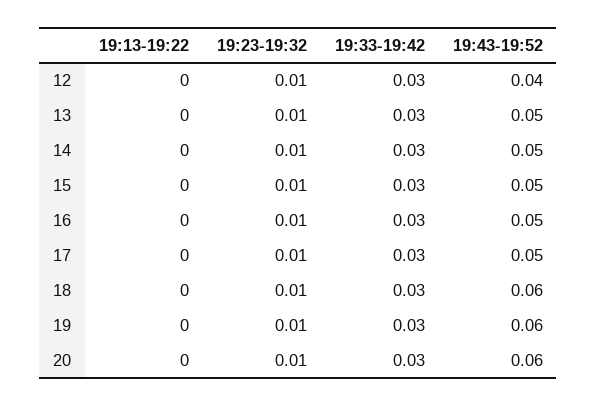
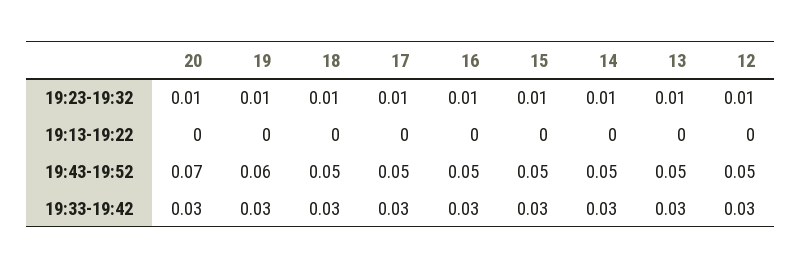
19:43-19:52, 12: 0.04 -> 0.05
19:43-19:52, 18: 0.06 -> 0.05
19:43-19:52, 20: 0.06 -> 0.07

